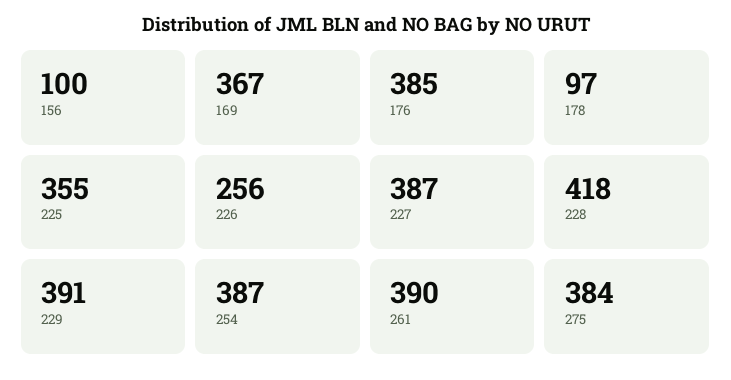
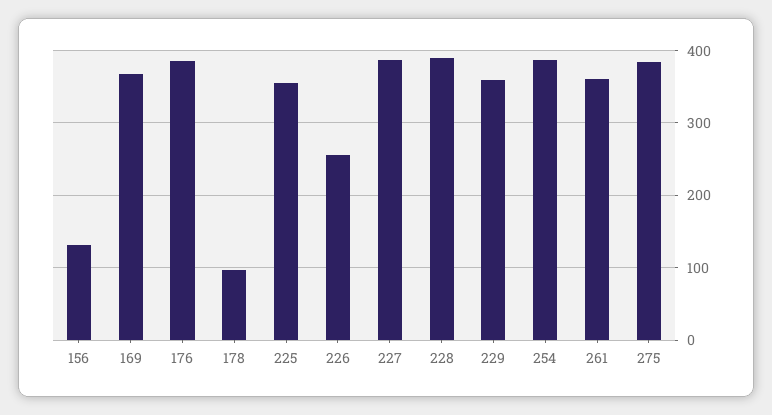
156: 100 -> 130
228: 418 -> 390
229: 391 -> 360
261: 390 -> 360

